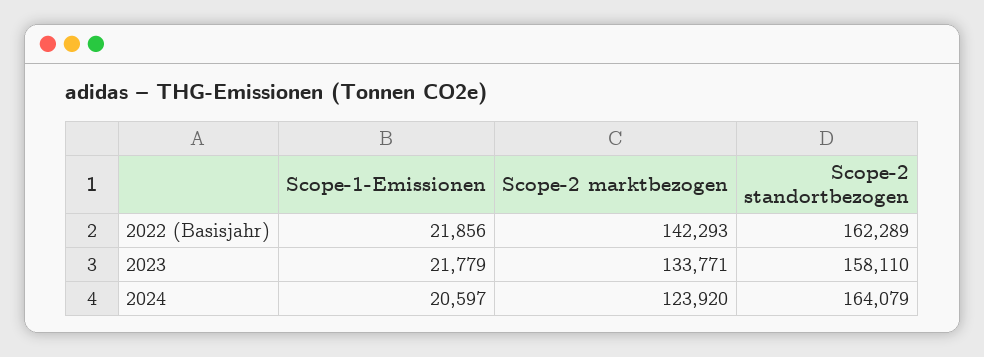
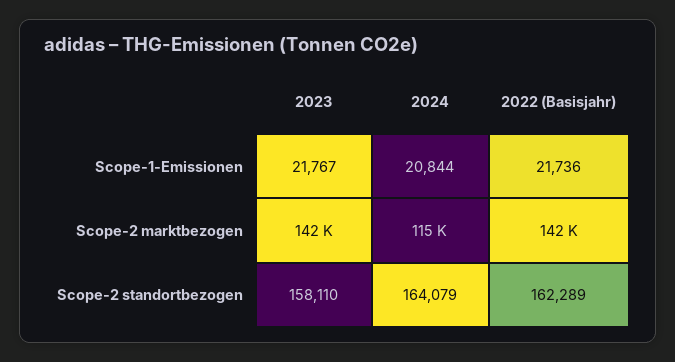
Scope-1-Emissionen, 2022 (Basisjahr): 21856 -> 21736
Scope-1-Emissionen, 2023: 21779 -> 21767
Scope-2 marktbezogen, 2023: 133771 -> 142000
Scope-1-Emissionen, 2024: 20597 -> 20844
Scope-2 marktbezogen, 2024: 123920 -> 115000

